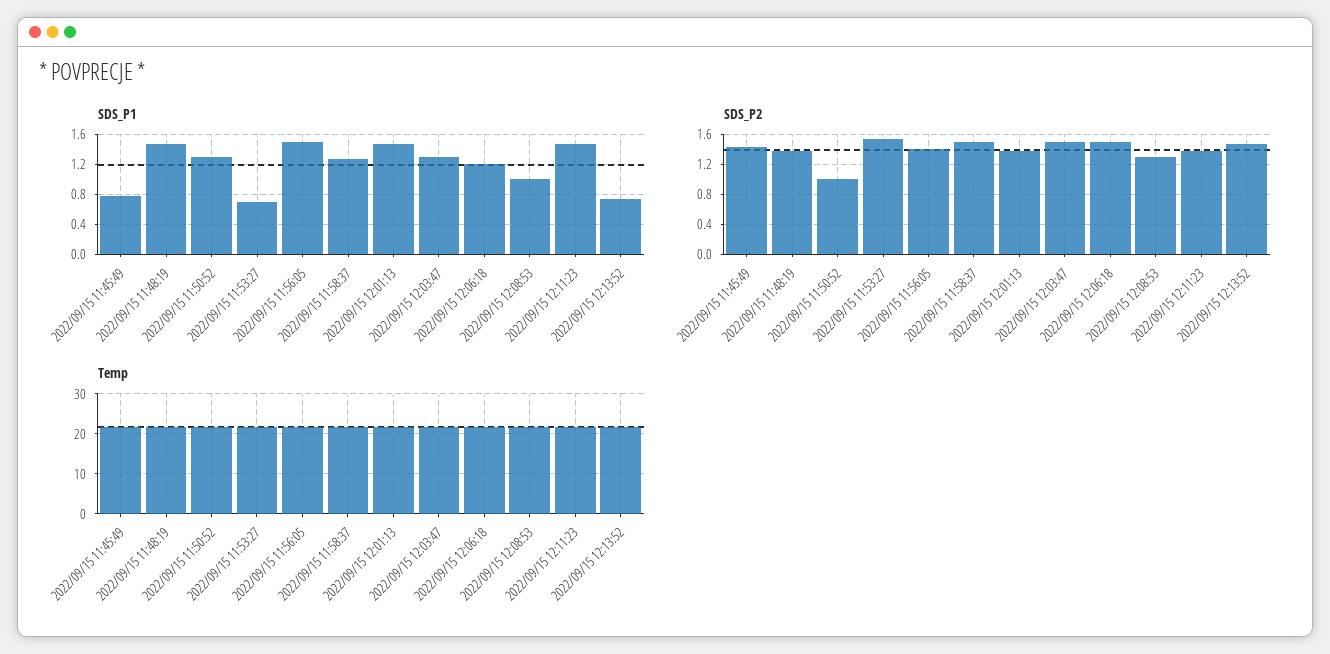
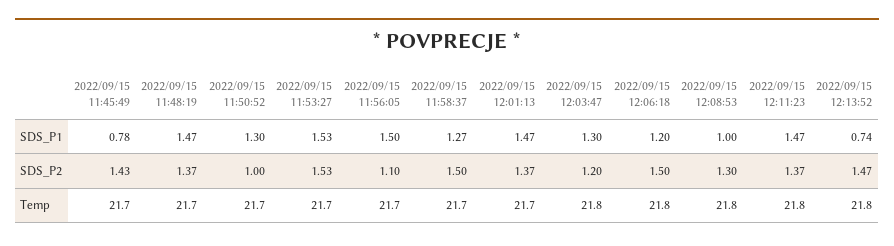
SDS_P1, 2022/09/15 11:53:27: 0.7 -> 1.53
SDS_P2, 2022/09/15 11:56:05: 1.4 -> 1.1
SDS_P2, 2022/09/15 12:03:47: 1.5 -> 1.2

